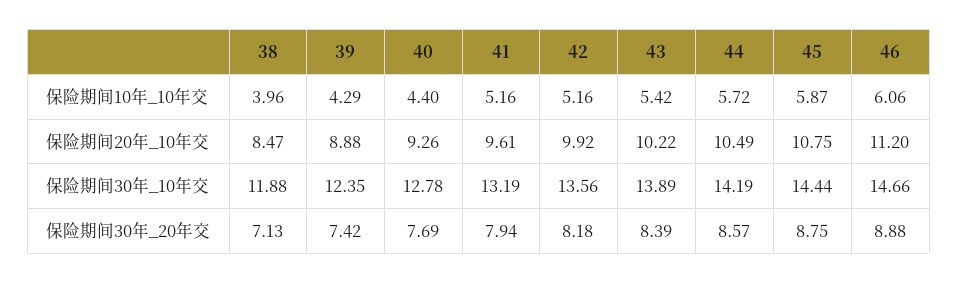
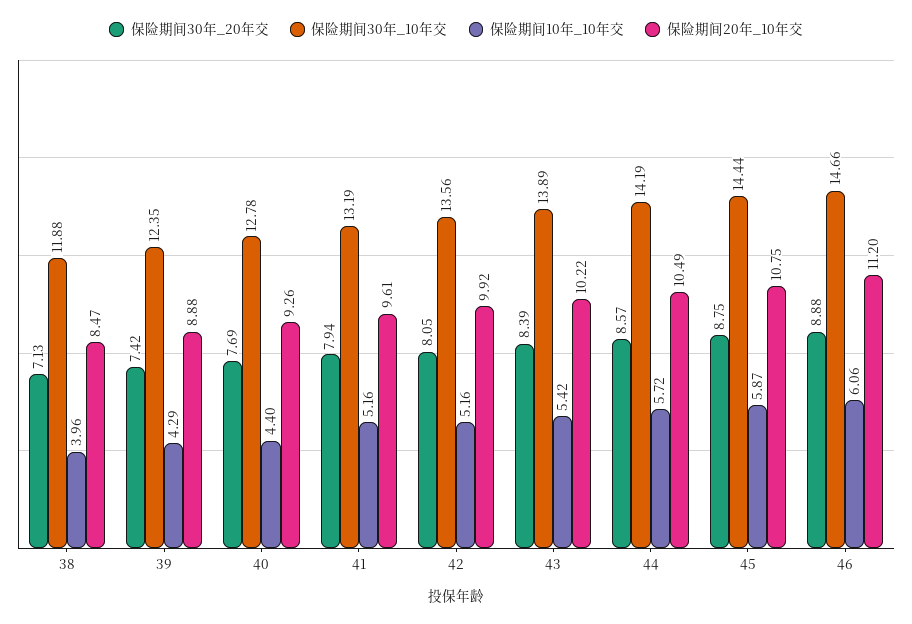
保险期间30年_20年交, 42: 8.18 -> 8.05

